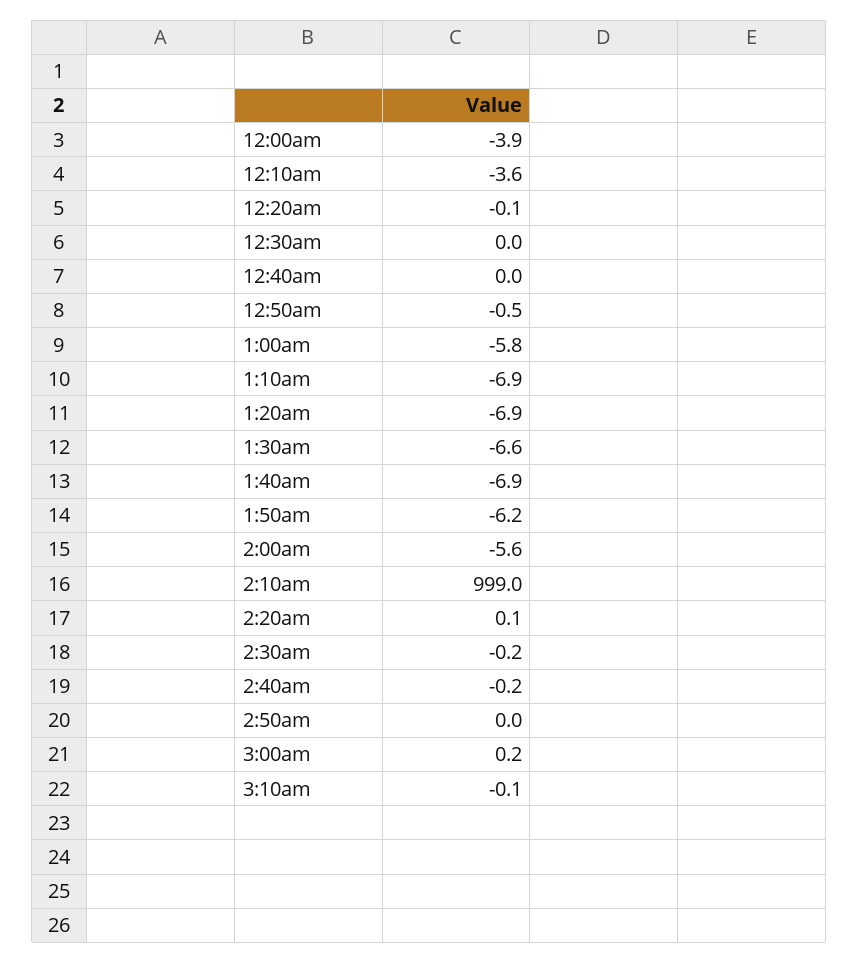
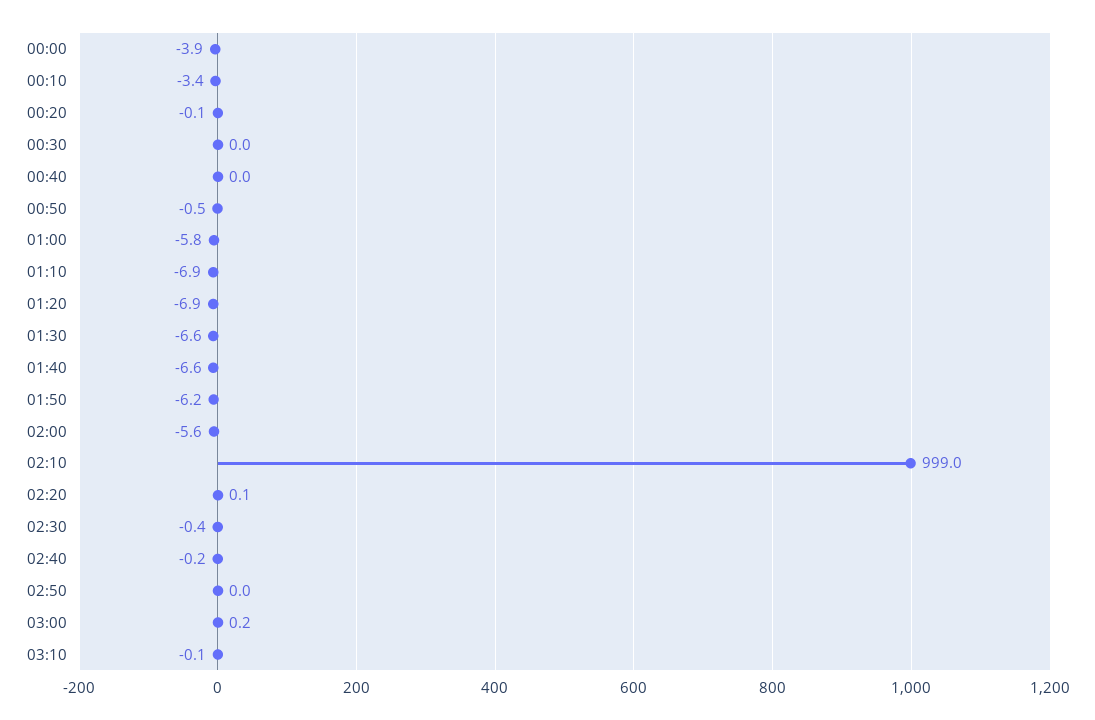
12:10am: -3.6 -> -3.4
1:40am: -6.9 -> -6.6
2:30am: -0.2 -> -0.4

